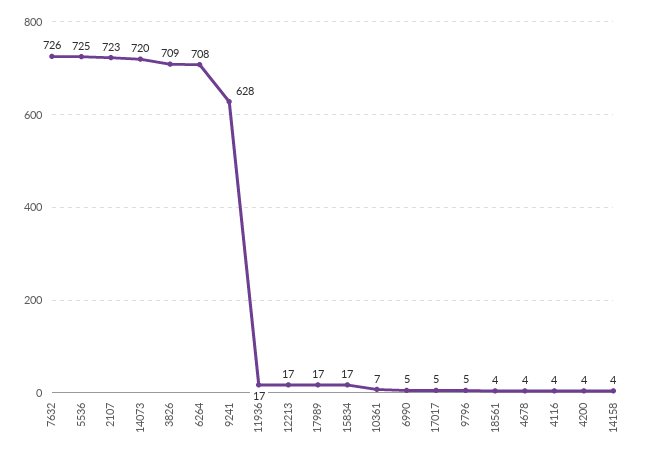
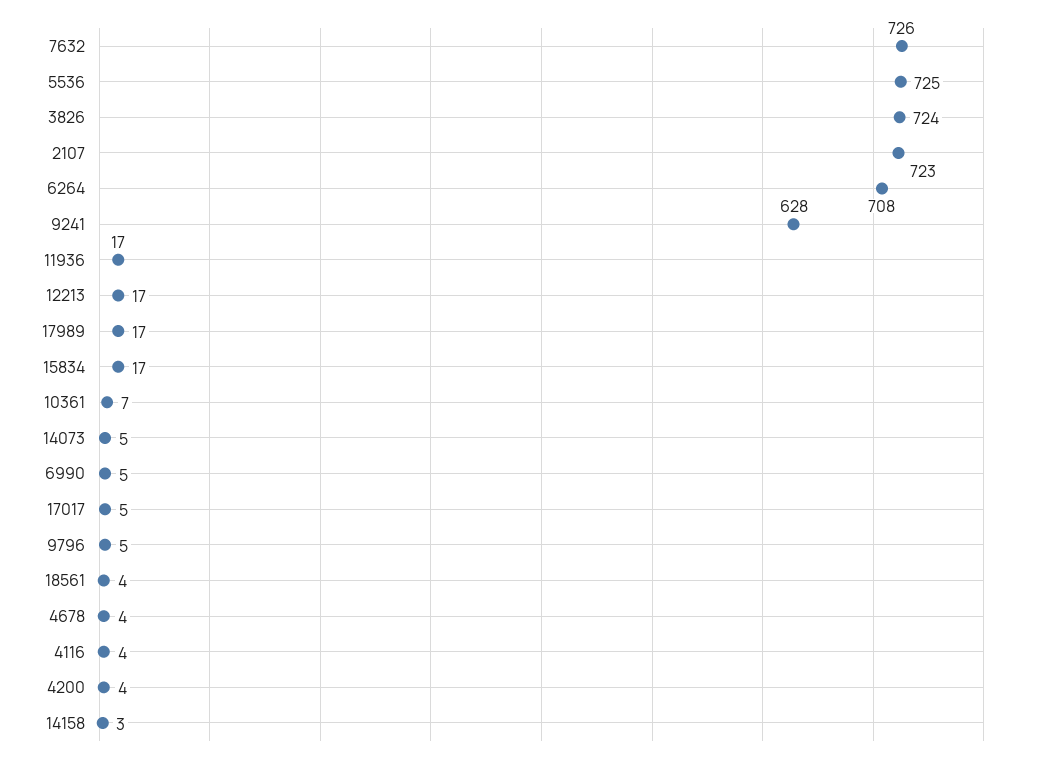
14073: 720 -> 5
3826: 709 -> 724
14158: 4 -> 3

